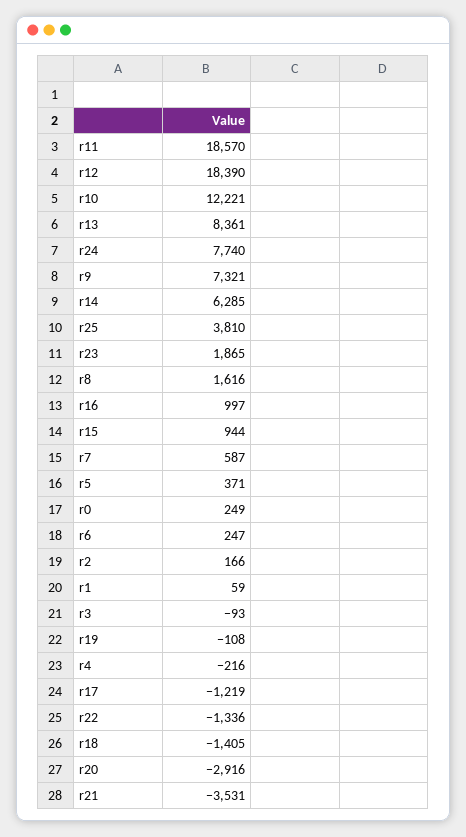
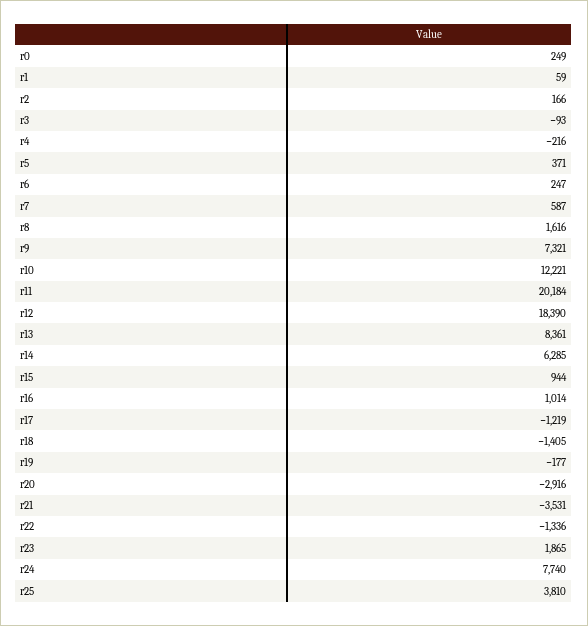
r11: 18570 -> 20184
r16: 997 -> 1014
r19: -108 -> -177

